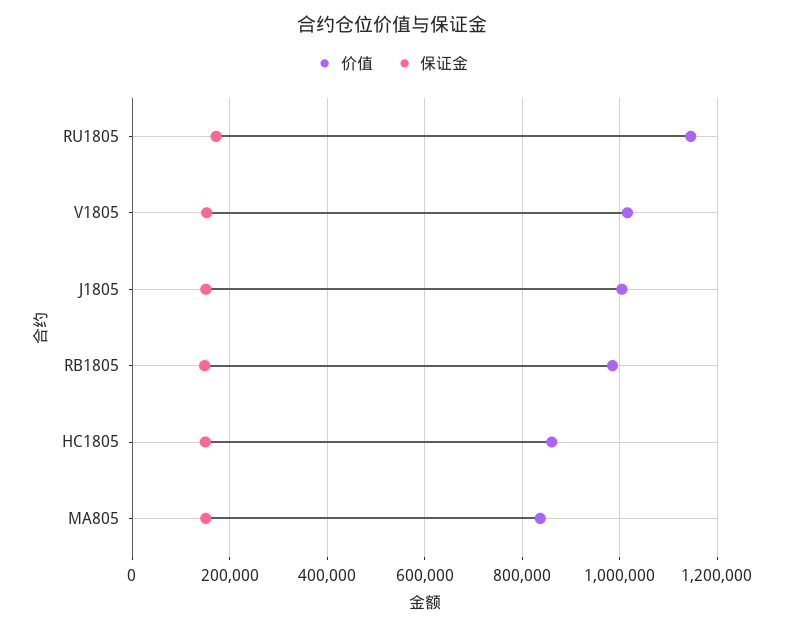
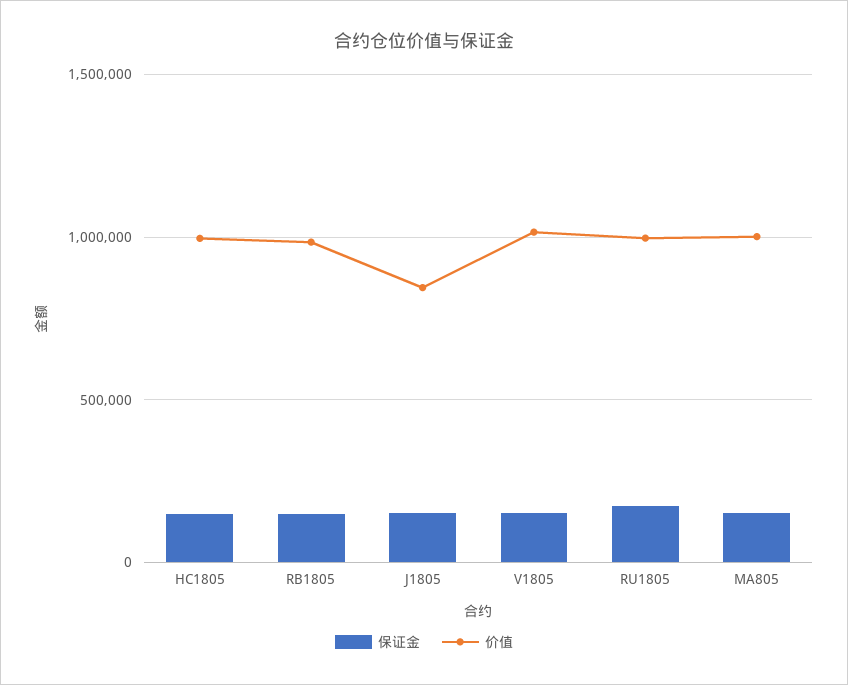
价值, RU1805: 1140000 -> 1000000
价值, J1805: 1000000 -> 850000
价值, HC1805: 860000 -> 1000000
价值, MA805: 840000 -> 1000000

